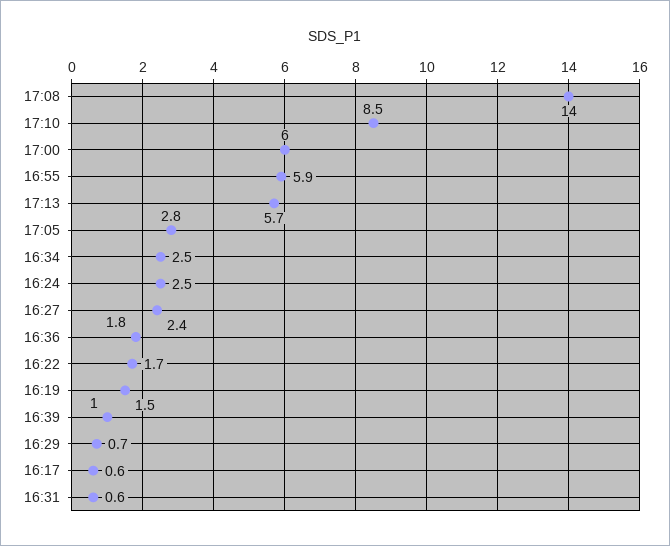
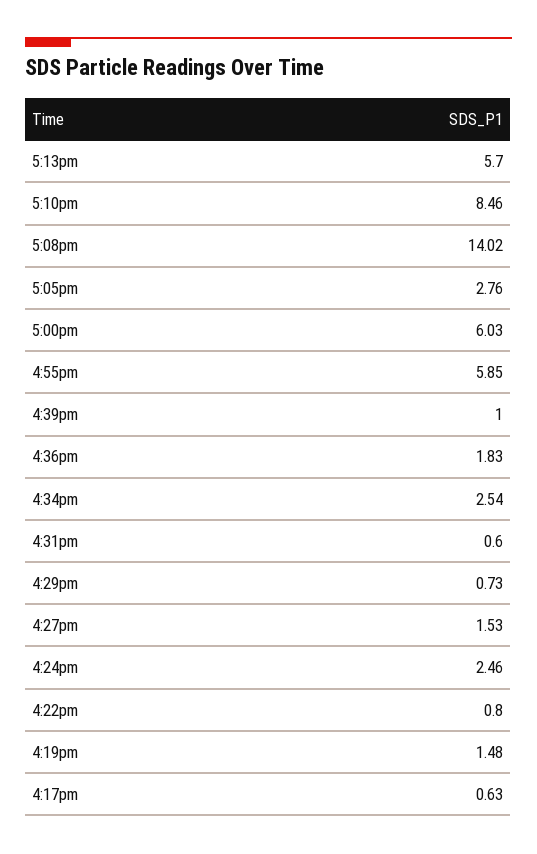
16:27: 2.4 -> 1.53
16:22: 1.7 -> 0.8

